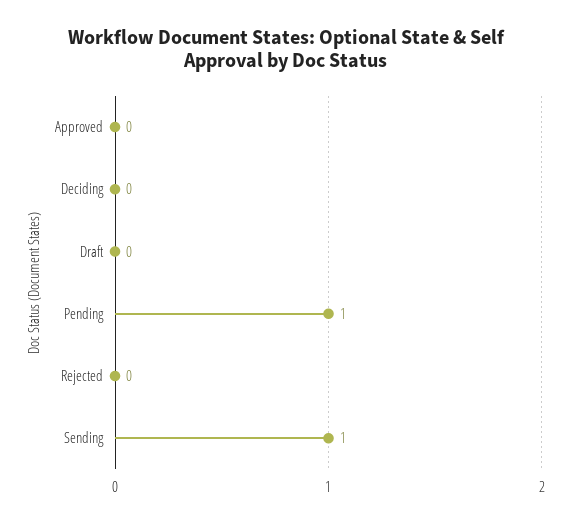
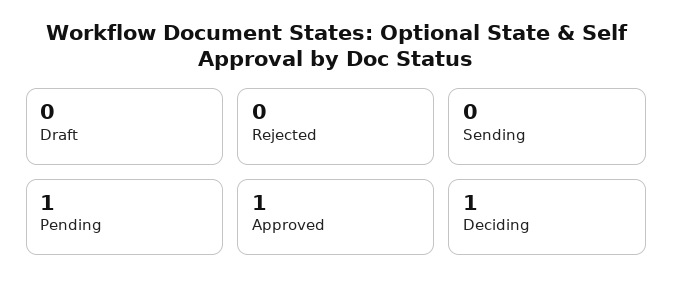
Approved: 0 -> 1
Deciding: 0 -> 1
Sending: 1 -> 0

